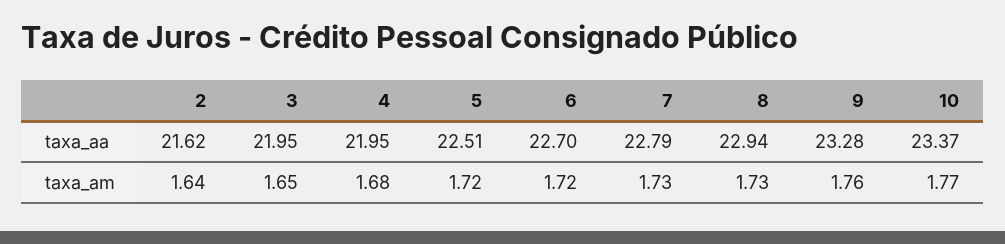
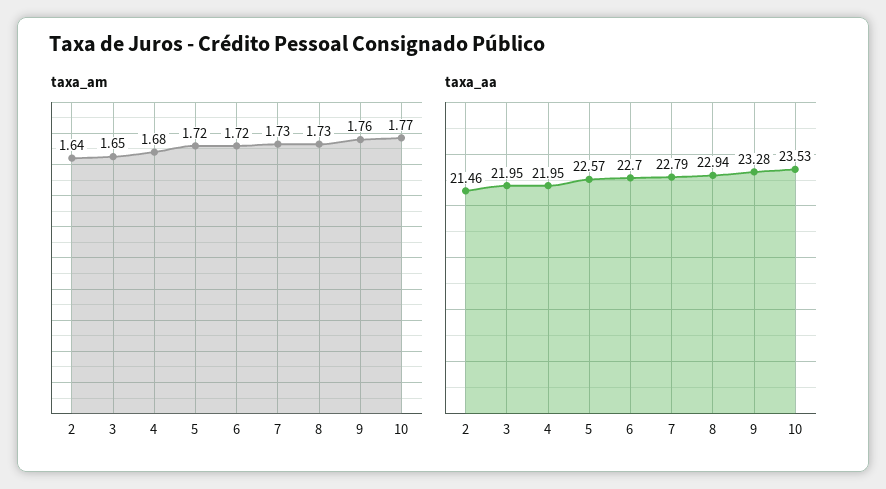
taxa_aa, 2: 21.62 -> 21.46
taxa_aa, 5: 22.51 -> 22.57
taxa_aa, 10: 23.37 -> 23.53

